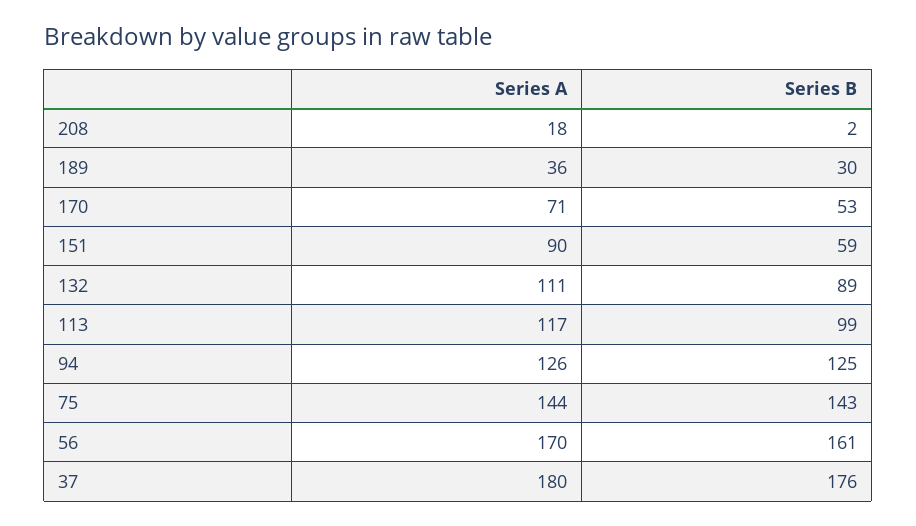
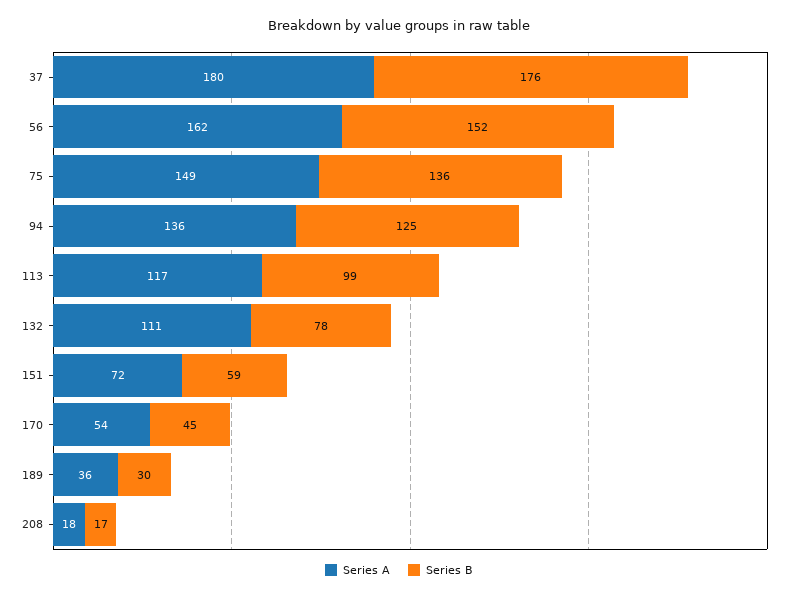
Series B, 208: 2 -> 17
Series A, 170: 71 -> 54
Series B, 170: 53 -> 45
Series A, 151: 90 -> 72
Series B, 132: 89 -> 78
Series A, 94: 126 -> 136
Series A, 75: 144 -> 149
Series B, 75: 143 -> 136
Series A, 56: 170 -> 162
Series B, 56: 161 -> 152

